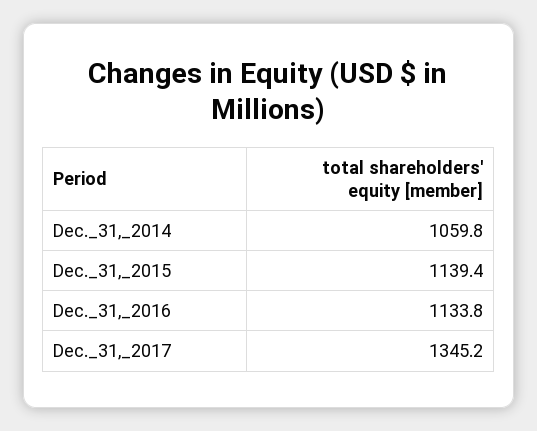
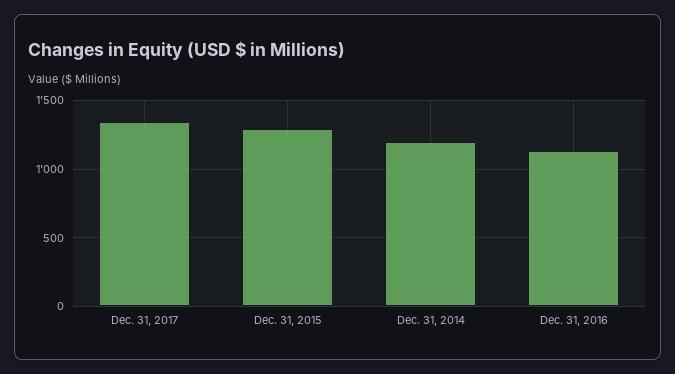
Dec._31,_2014: 1059.8 -> 1200
Dec._31,_2015: 1139.4 -> 1300

